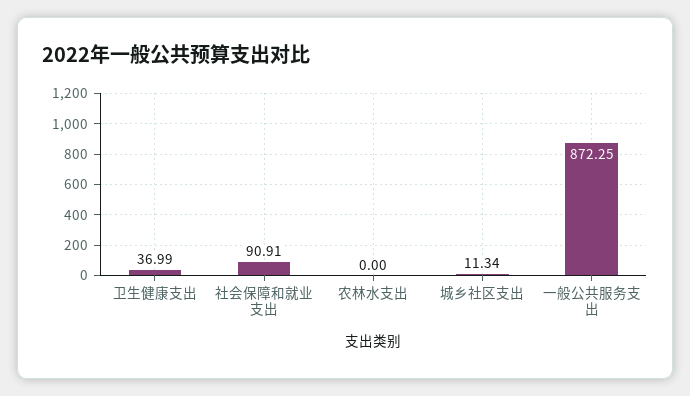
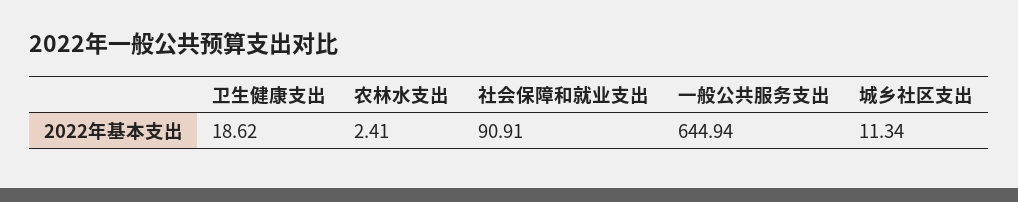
卫生健康支出: 36.99 -> 18.62
农林水支出: 0 -> 2.41
一般公共服务支出: 872.25 -> 644.94

